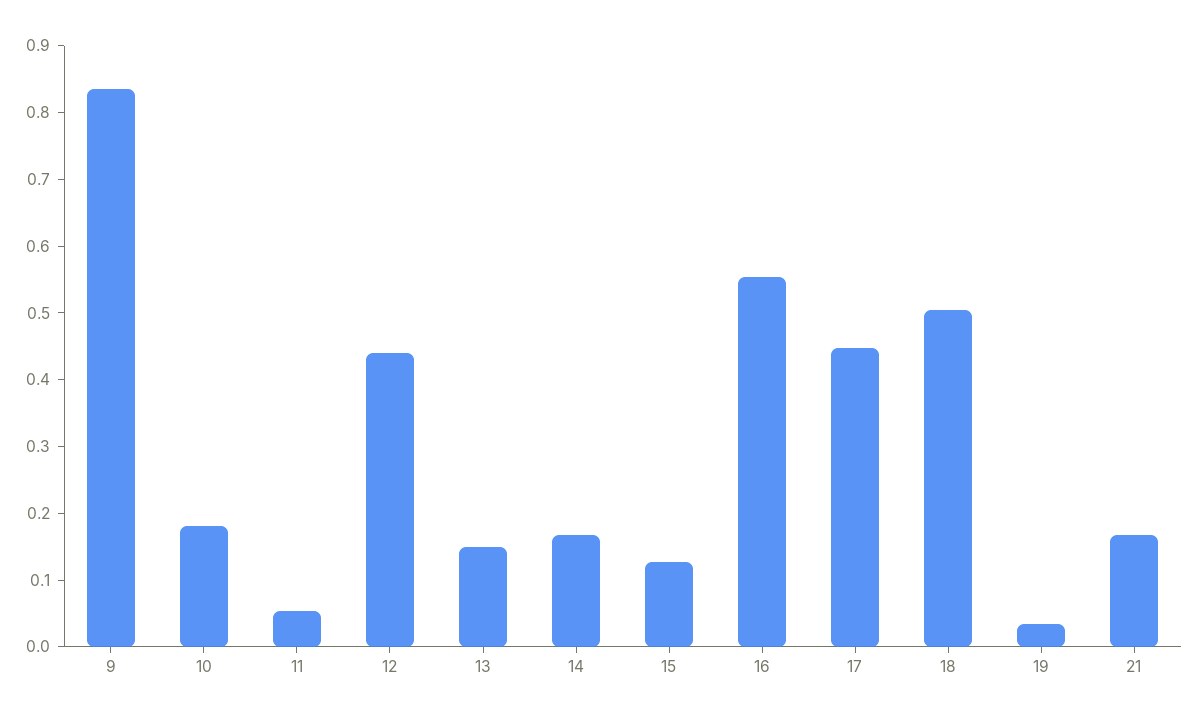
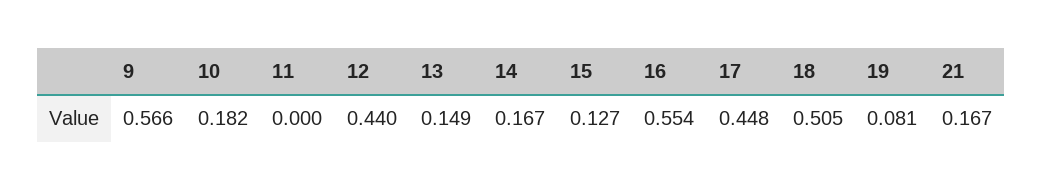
9: 0.84 -> 0.566
11: 0.06 -> 0
19: 0.04 -> 0.081

